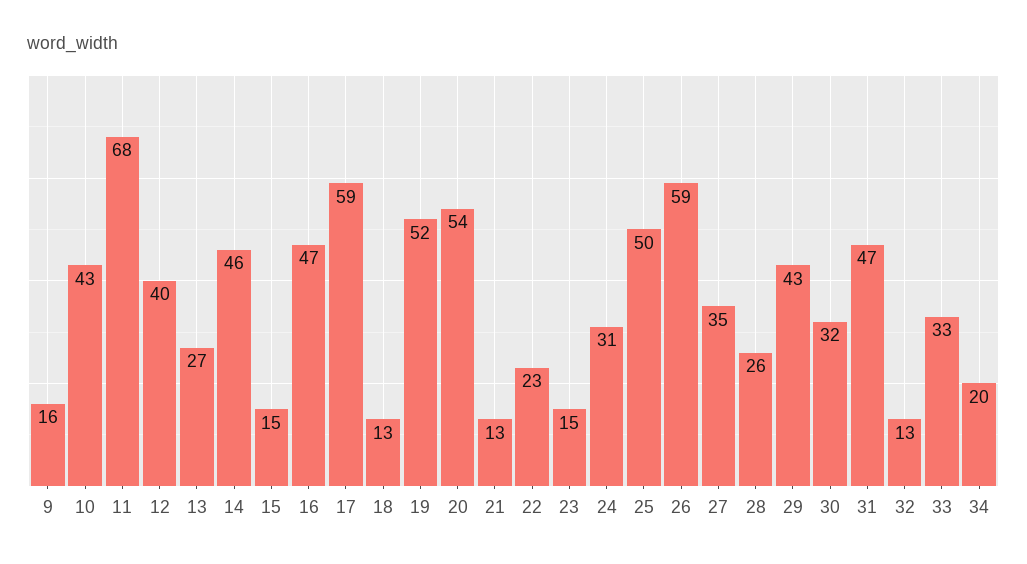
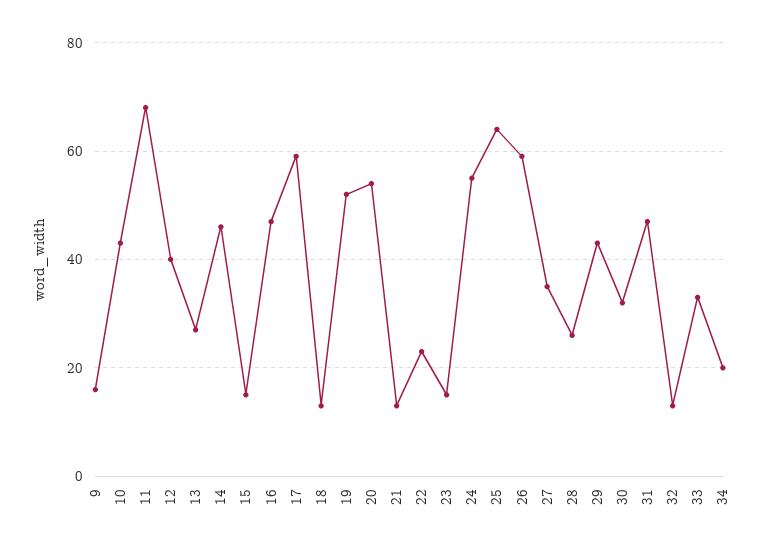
24: 31 -> 55
25: 50 -> 65

